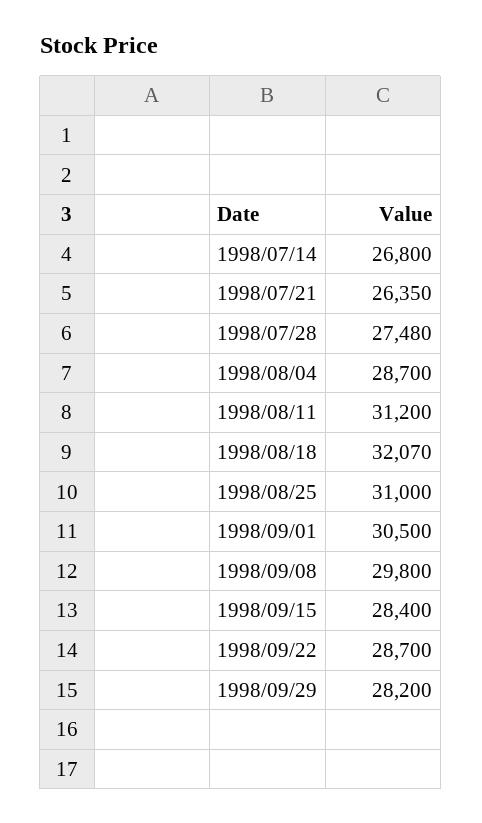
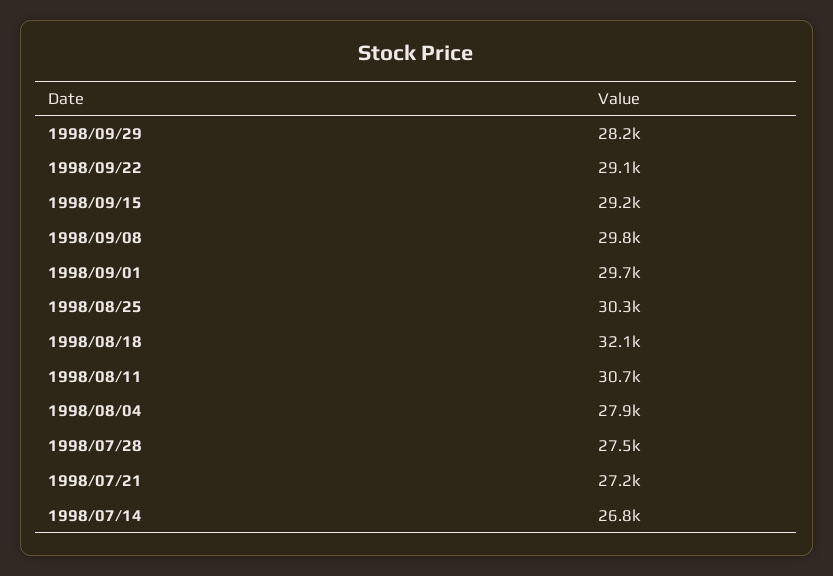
1998/07/21: 26350 -> 27200
1998/08/04: 28700 -> 27900
1998/08/11: 31200 -> 30700
1998/08/25: 31000 -> 30300
1998/09/01: 30500 -> 29700
1998/09/15: 28400 -> 29200
1998/09/22: 28700 -> 29100

